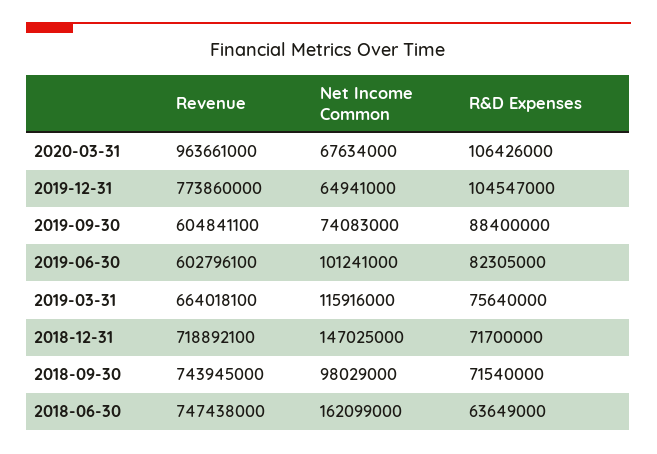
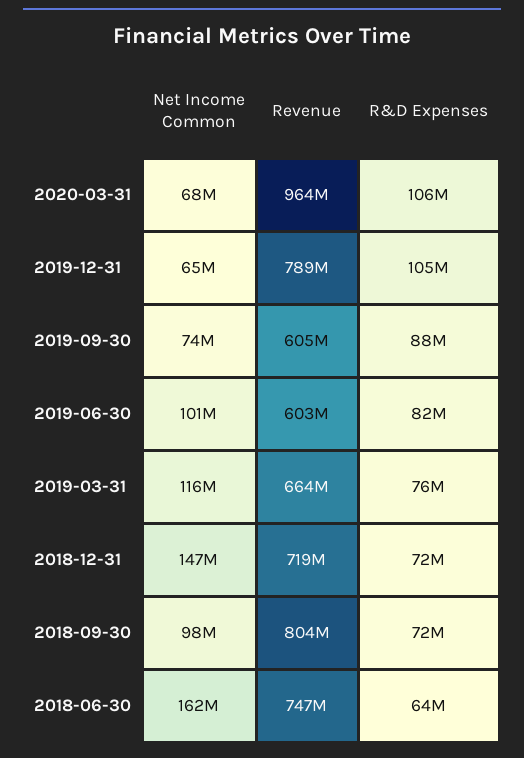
Revenue, 2019-12-31: 773860000 -> 789000000
Revenue, 2018-09-30: 743945000 -> 804000000

